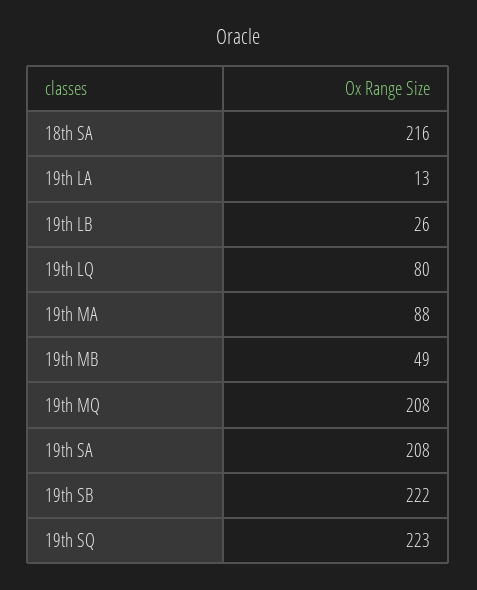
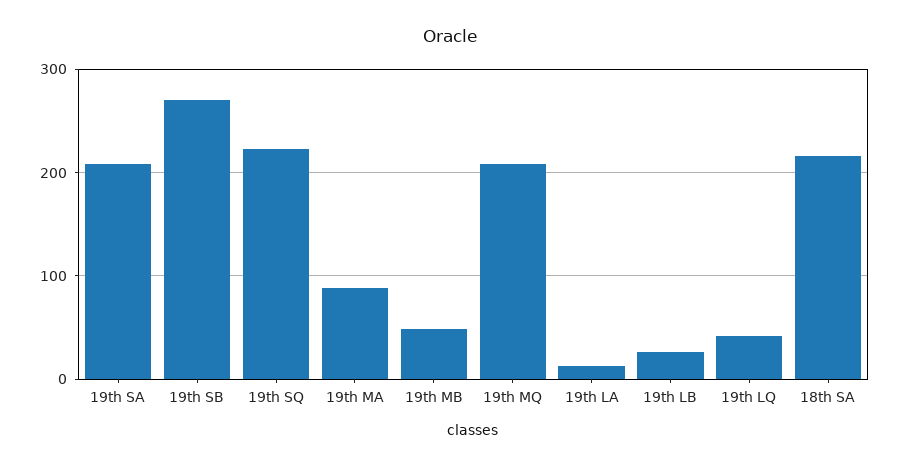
19th LQ: 80 -> 40
19th SB: 222 -> 270

